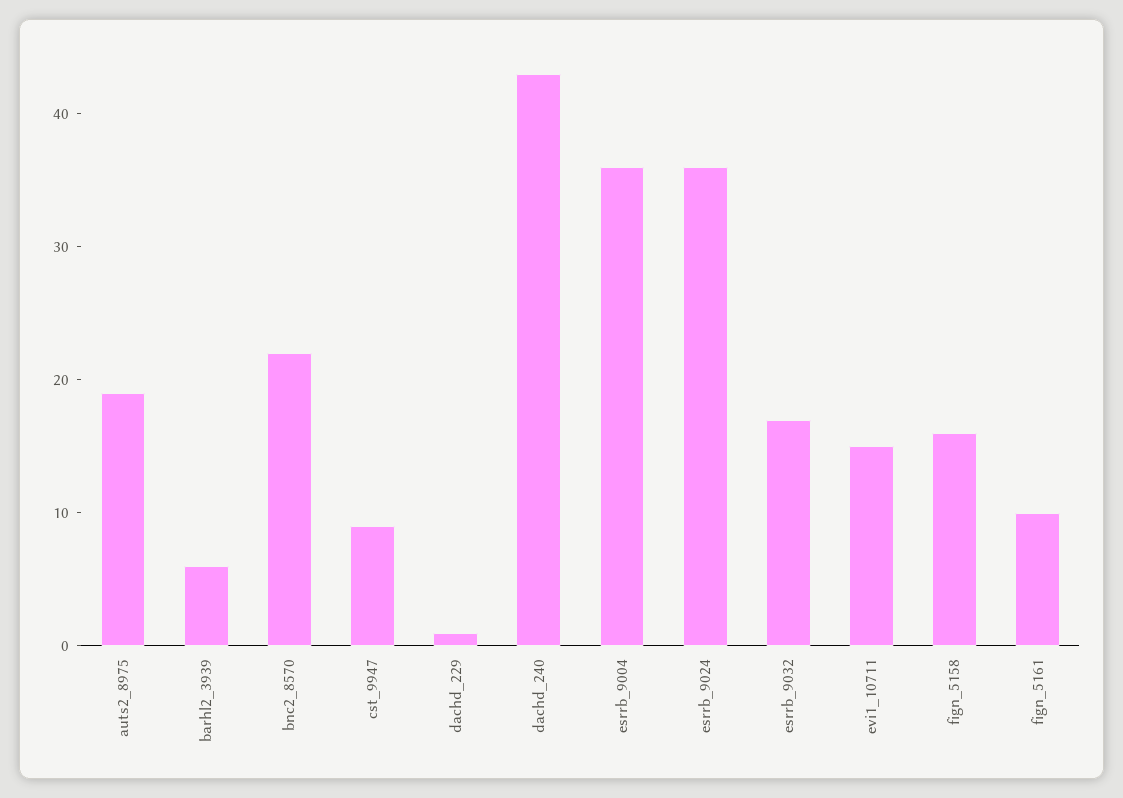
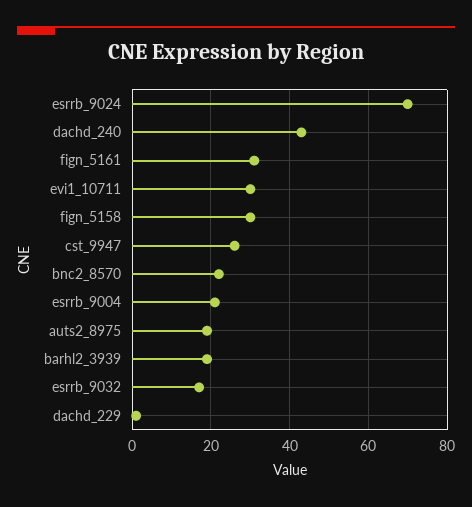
barhl2_3939: 6 -> 20
cst_9947: 9 -> 25
esrrb_9004: 36 -> 20
esrrb_9024: 36 -> 70
evi1_10711: 15 -> 30
fign_5158: 16 -> 30
fign_5161: 10 -> 30

